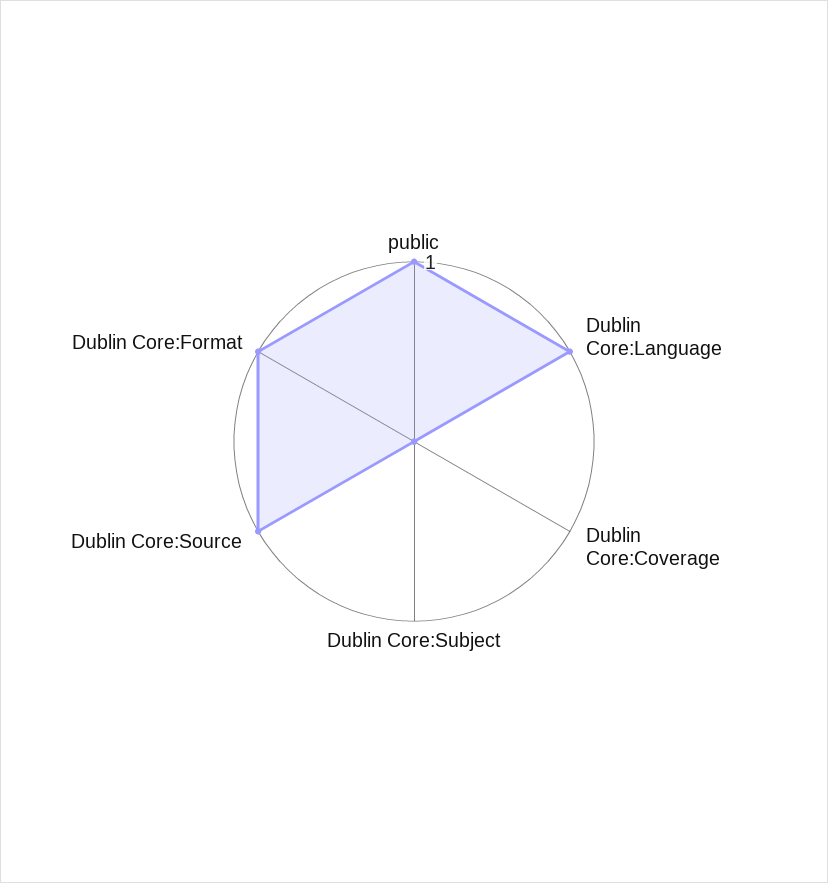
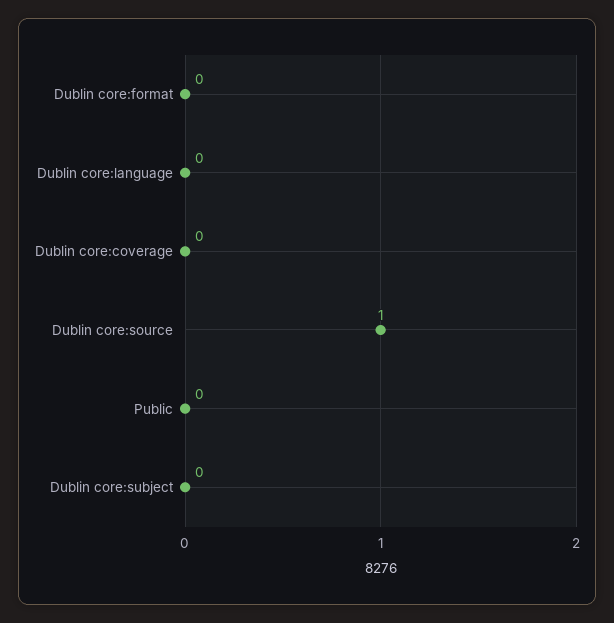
public: 1 -> 0
Dublin Core:Language: 1 -> 0
Dublin Core:Format: 1 -> 0

